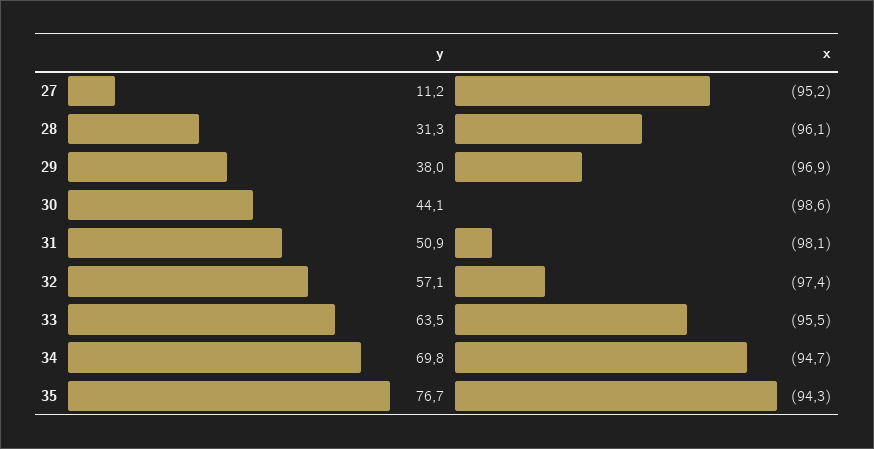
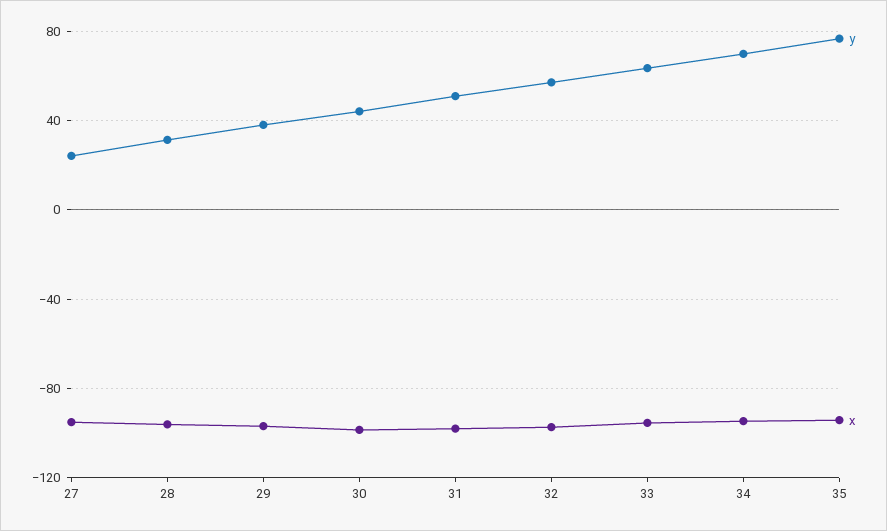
y, 27: 11.2 -> 25

